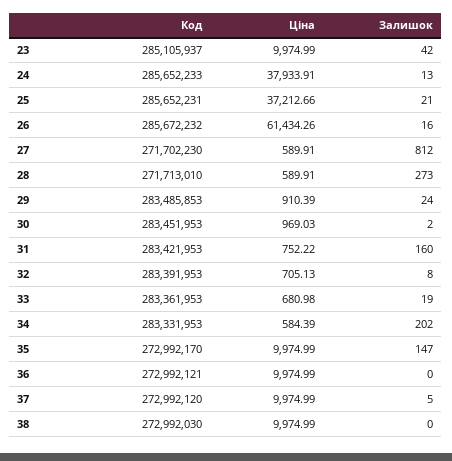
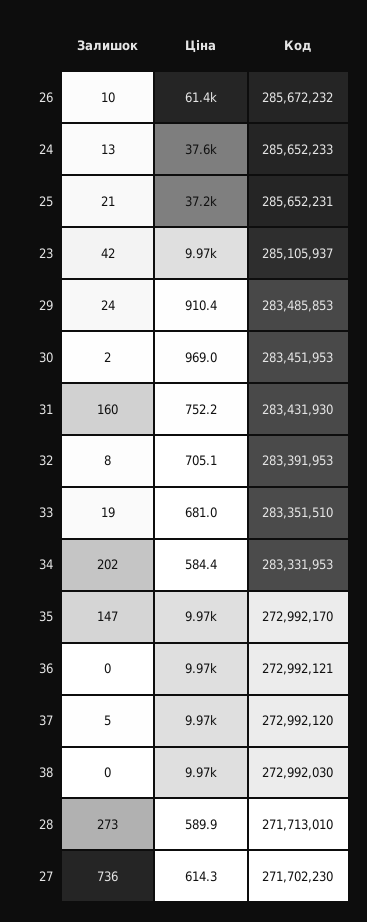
Ціна, 24: 37933.91 -> 37600
Залишок, 26: 16 -> 10
Ціна, 27: 589.91 -> 614.3
Залишок, 27: 812 -> 736
Код, 31: 283421953 -> 283431930
Код, 33: 283361953 -> 283351510

